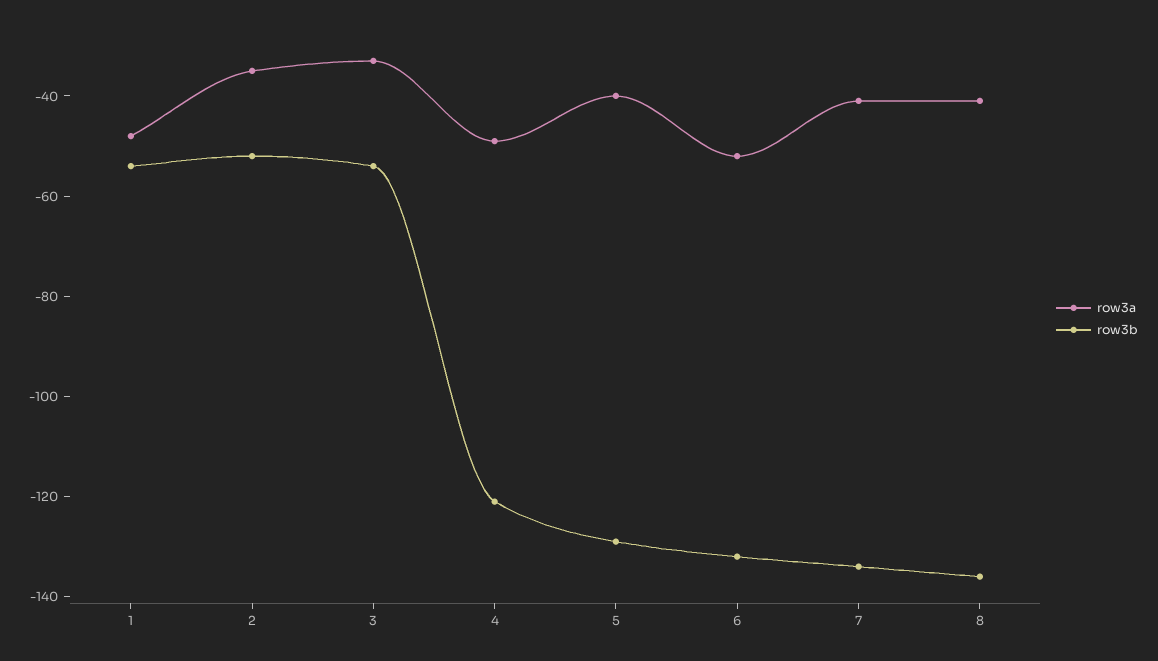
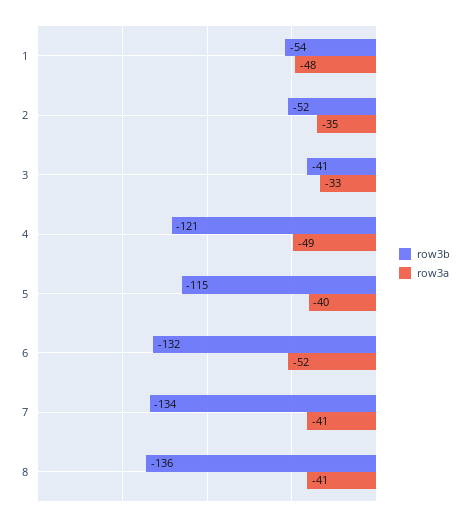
row3b, 3: -55 -> -41
row3b, 5: -130 -> -115

